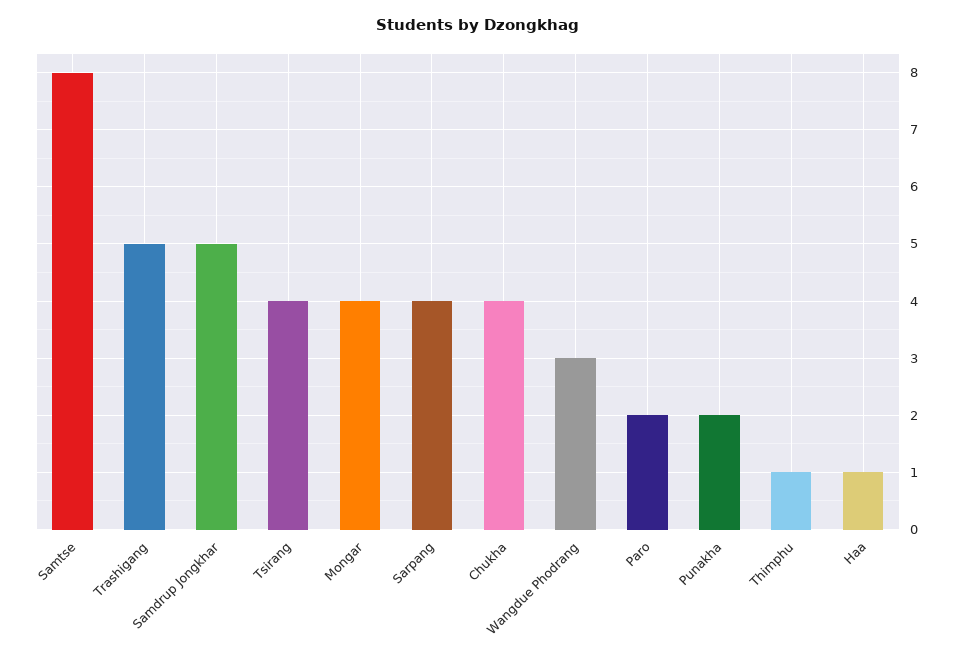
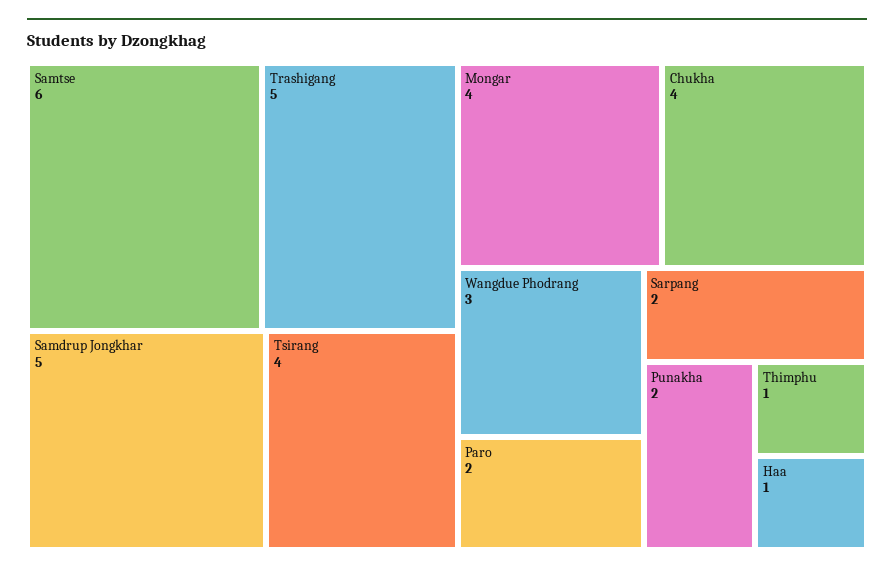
Samtse: 8 -> 6
Sarpang: 4 -> 2

